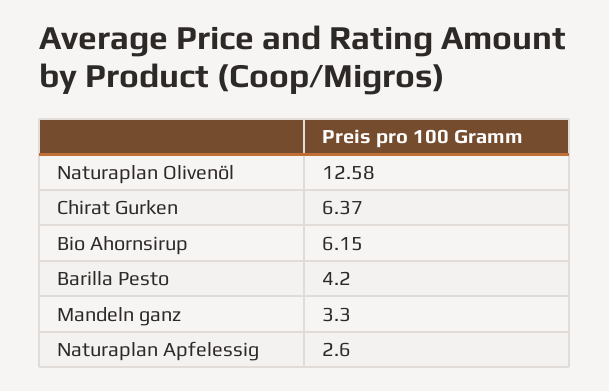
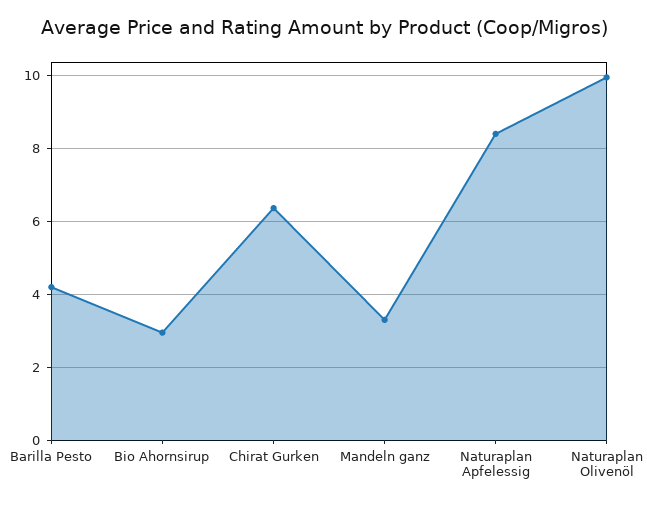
Naturaplan Olivenöl: 12.58 -> 10
Bio Ahornsirup: 6.15 -> 3
Naturaplan Apfelessig: 2.6 -> 8.4

